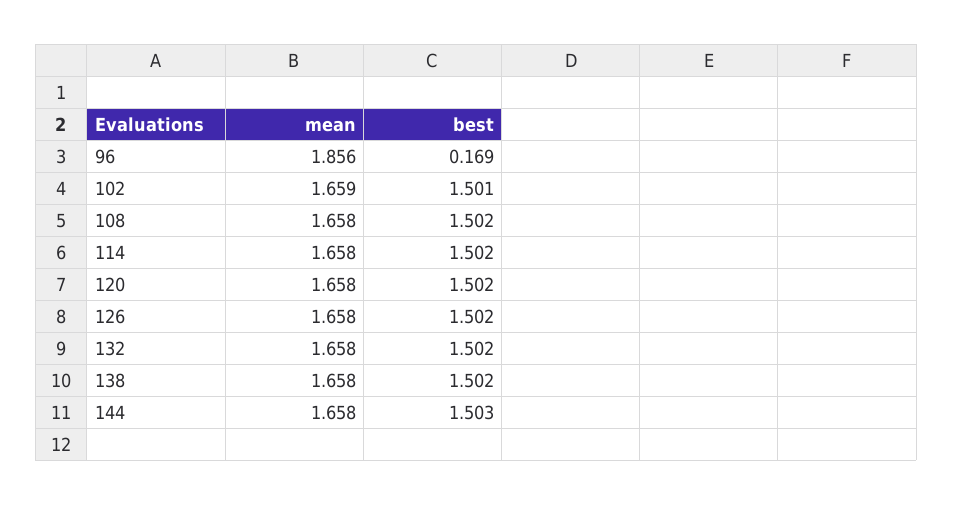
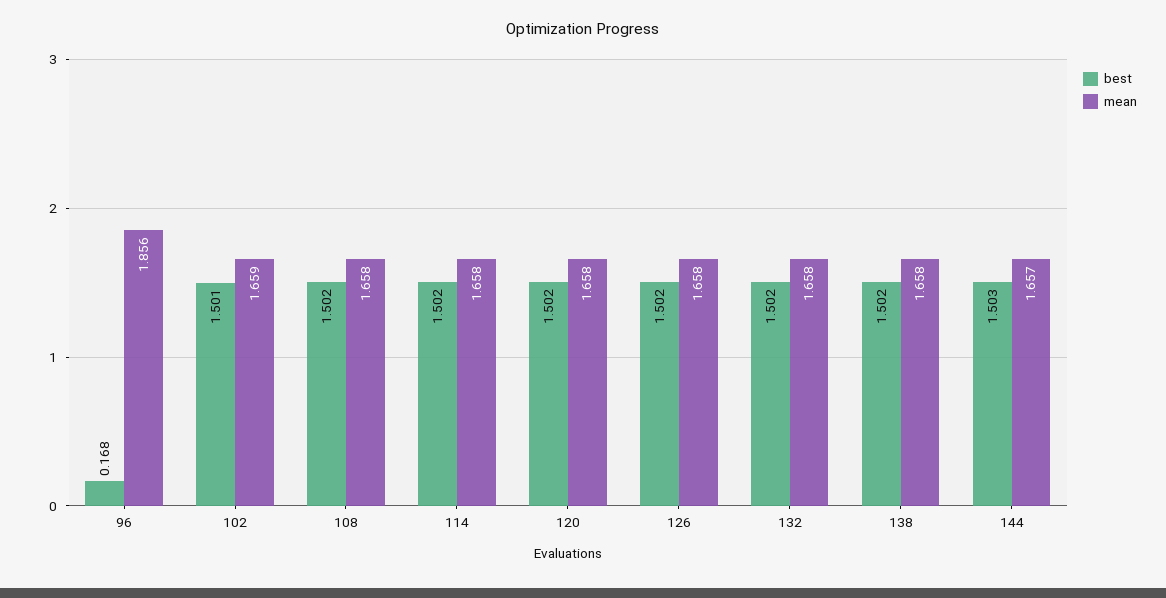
best, 96: 0.169 -> 0.168
mean, 144: 1.658 -> 1.657

